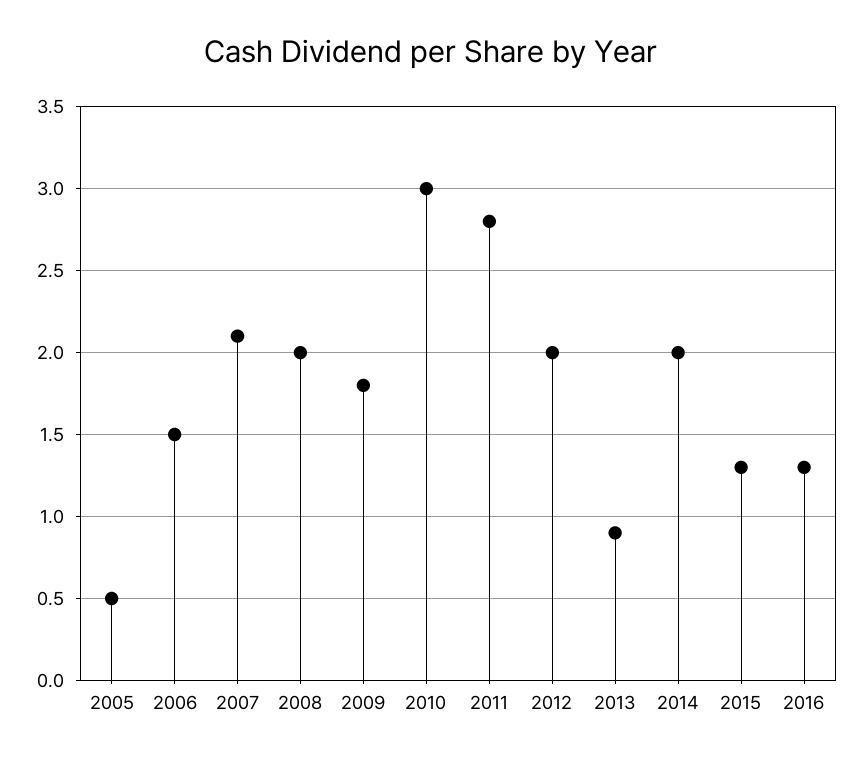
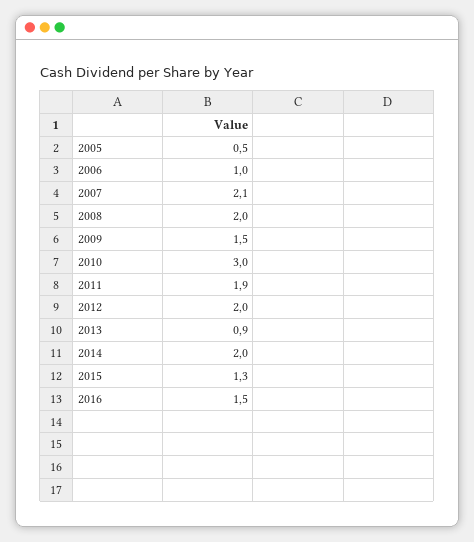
2006: 1.5 -> 1
2009: 1.8 -> 1.5
2011: 2.8 -> 1.9
2016: 1.3 -> 1.5

